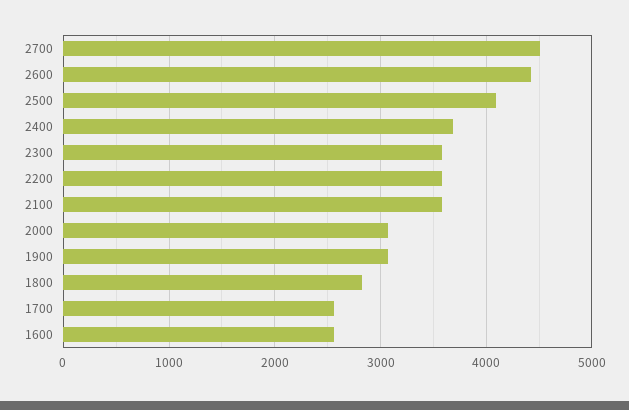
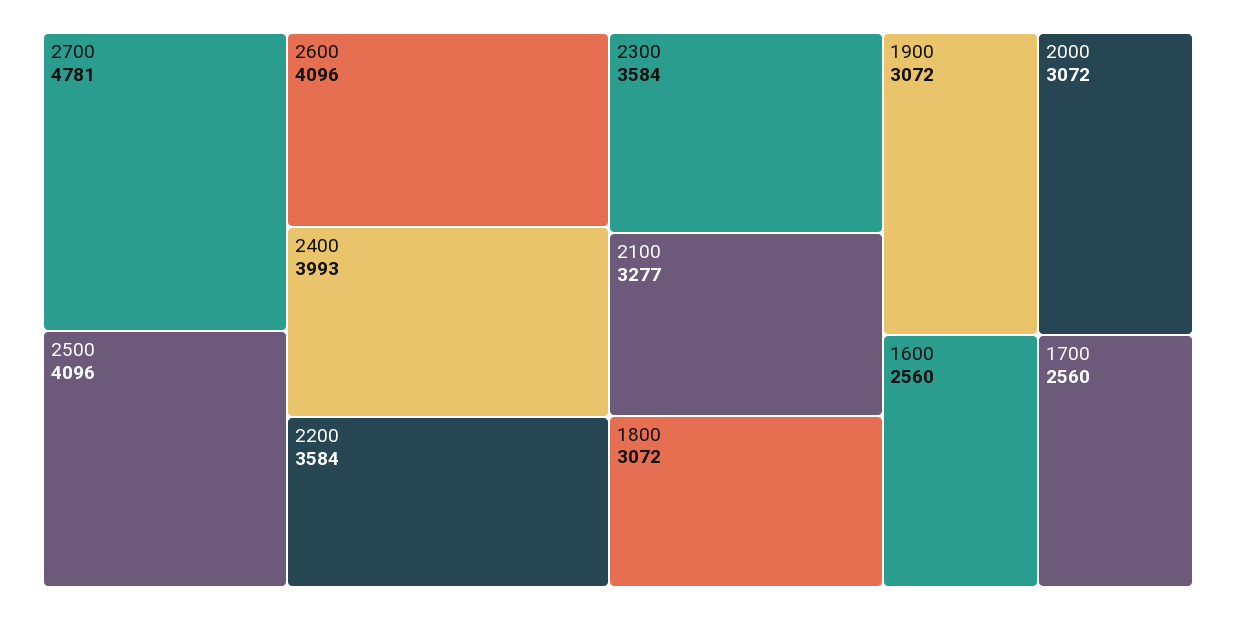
2700: 4500 -> 4781
2600: 4400 -> 4096
2400: 3700 -> 3993
2100: 3600 -> 3277
1800: 2800 -> 3072

